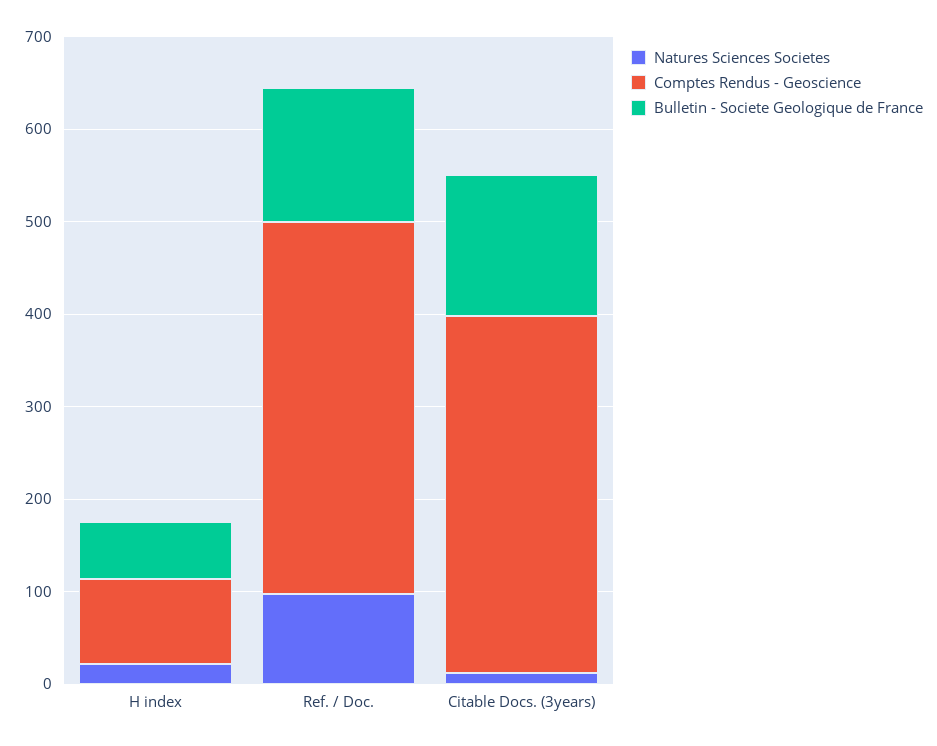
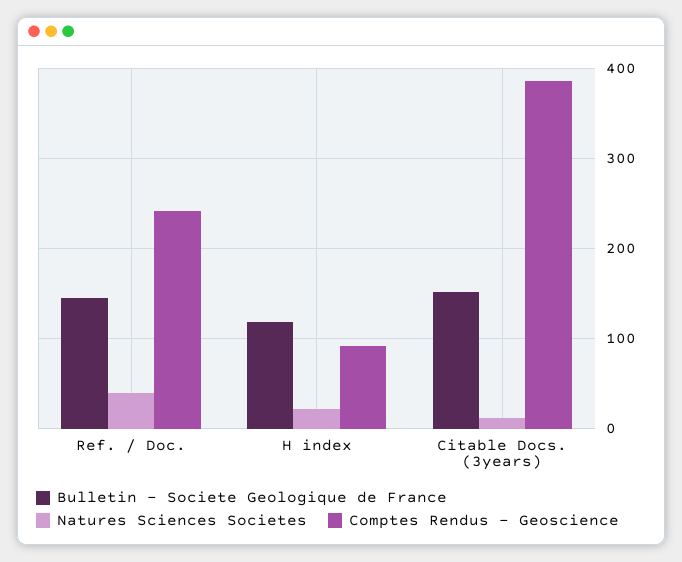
Bulletin - Societe Geologique de France, H index: 60 -> 120
Natures Sciences Societes, Ref. / Doc.: 100 -> 40
Comptes Rendus - Geoscience, Ref. / Doc.: 400 -> 240

